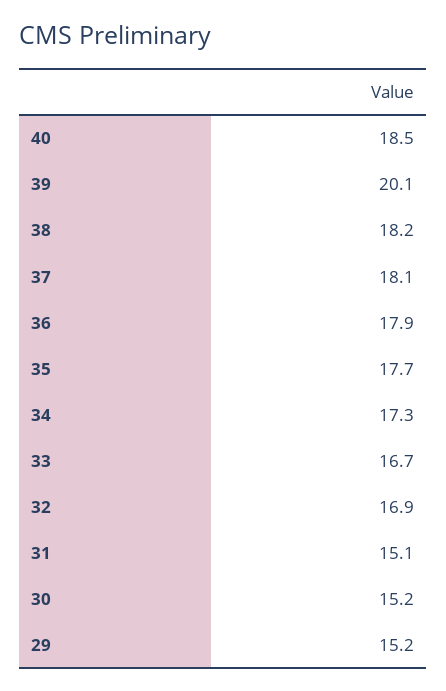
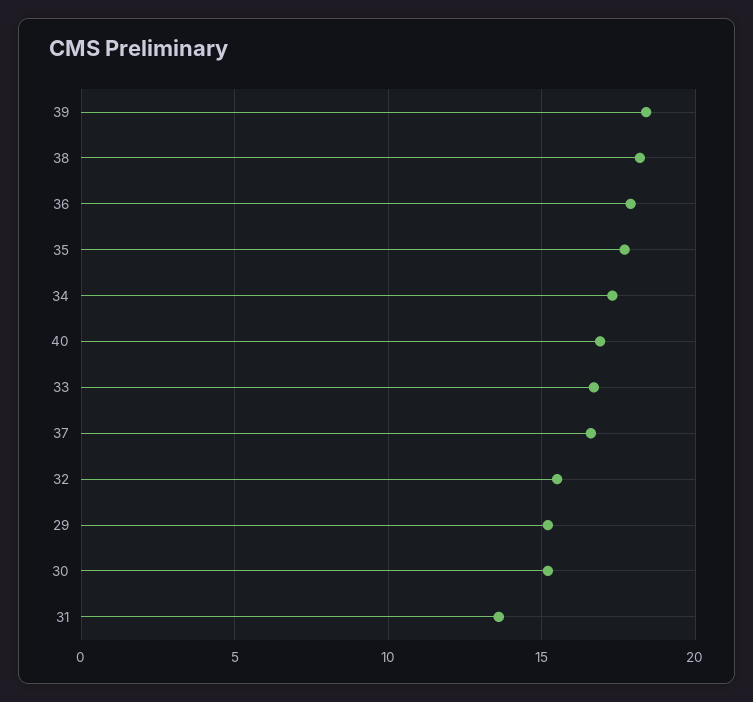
40: 18.5 -> 17
39: 20.1 -> 18.5
37: 18.1 -> 16.5
32: 16.9 -> 15.5
31: 15.1 -> 13.5

